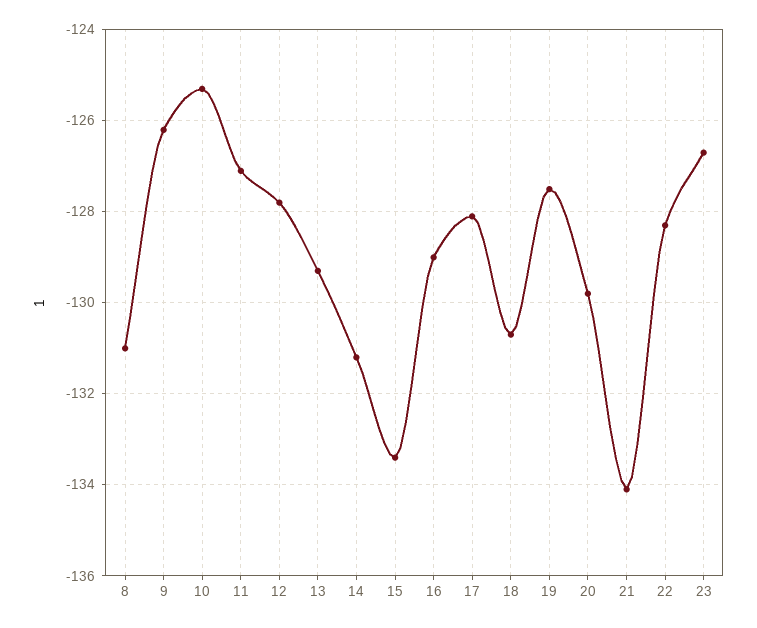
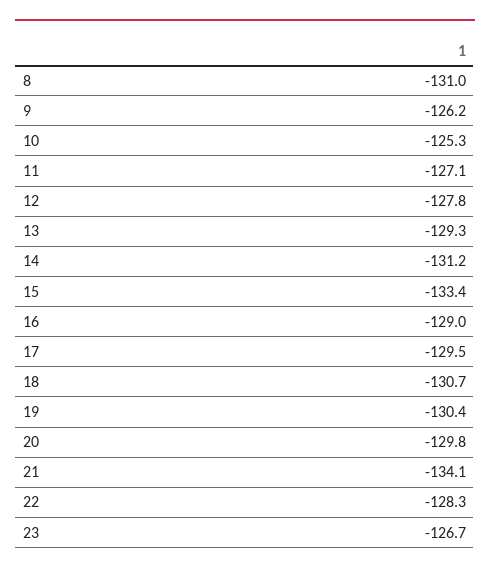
17: -128 -> -129.5
19: -127.5 -> -130.4

